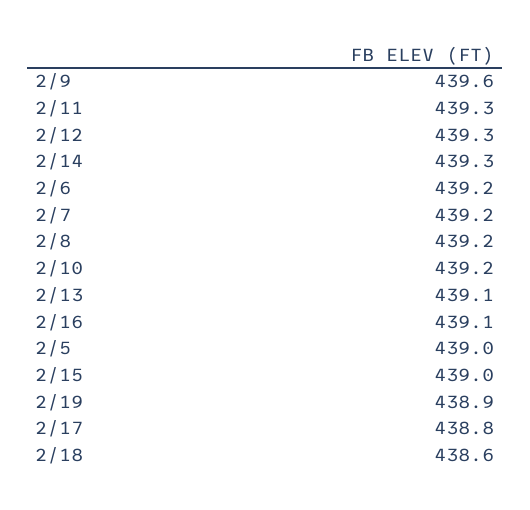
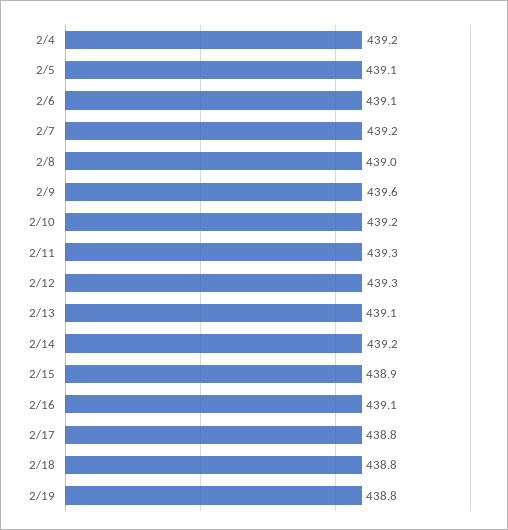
2/14: 439.3 -> 439.2
2/6: 439.2 -> 439.1
2/8: 439.2 -> 439
2/5: 439 -> 439.1
2/15: 439 -> 438.9
2/19: 438.9 -> 438.8
2/18: 438.6 -> 438.8
2/4: none -> 439.2

